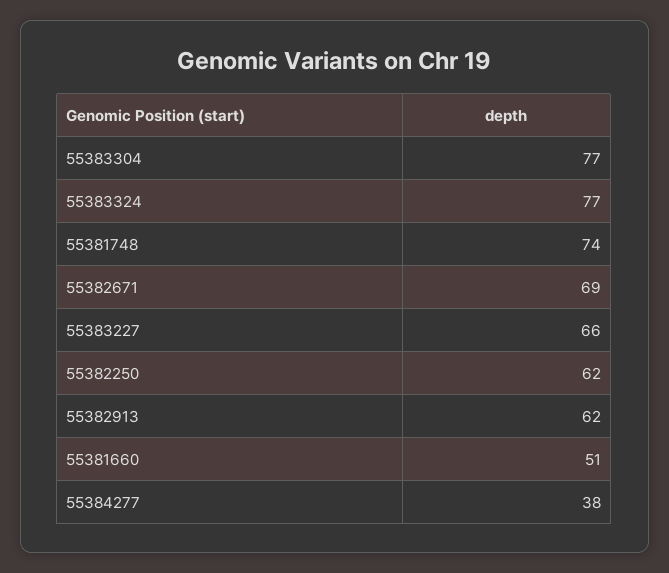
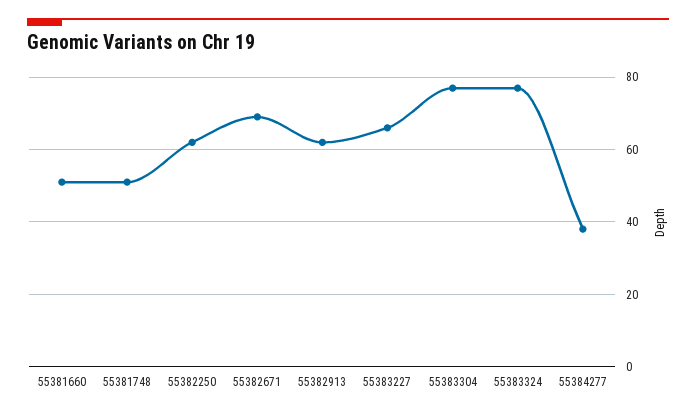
55381748: 74 -> 50

